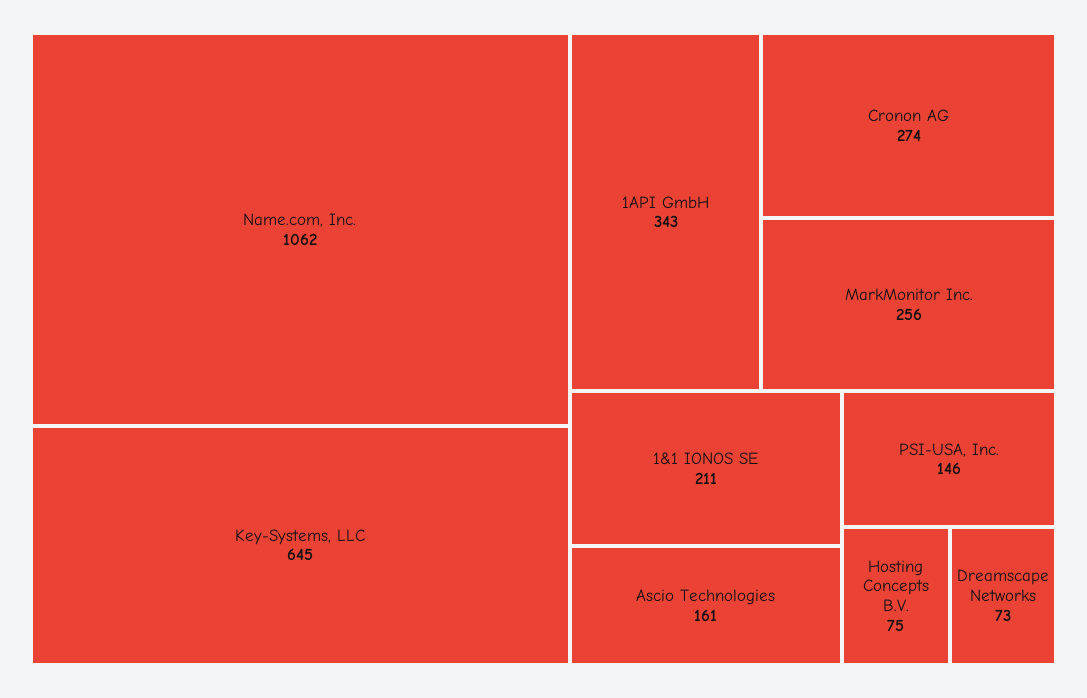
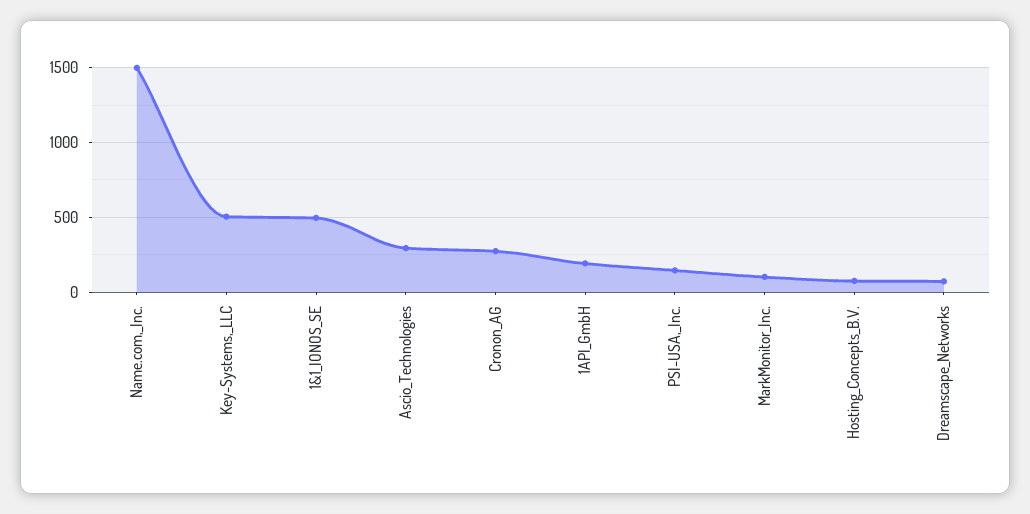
Name.com, Inc.: 1062 -> 1500
Key-Systems, LLC: 645 -> 500
1API GmbH: 343 -> 200
MarkMonitor Inc.: 256 -> 100
1&1 IONOS SE: 211 -> 500
Ascio Technologies: 161 -> 300

